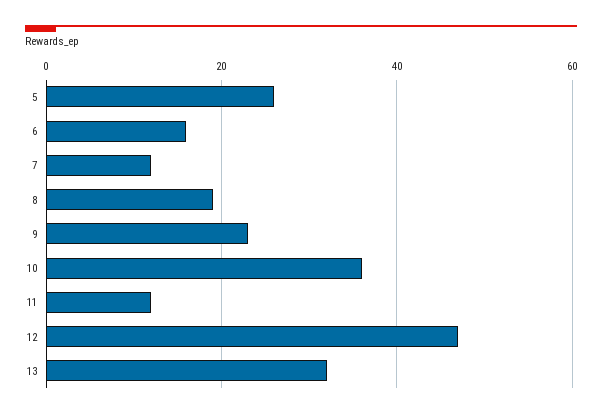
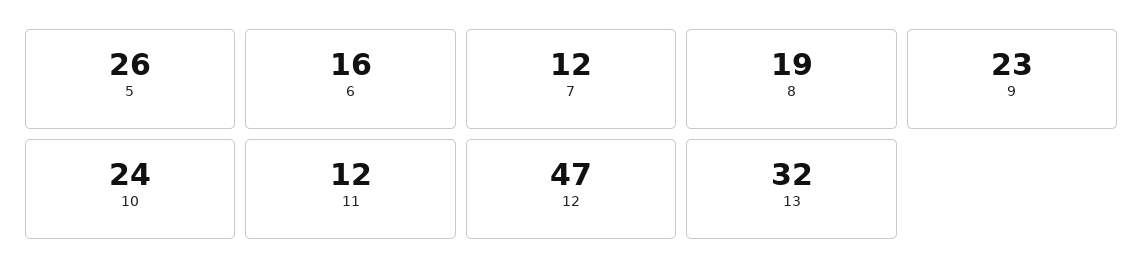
10: 35 -> 24

